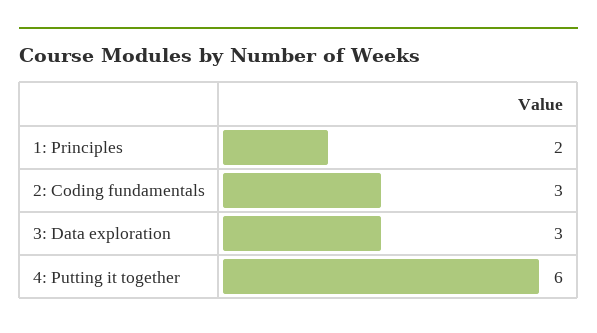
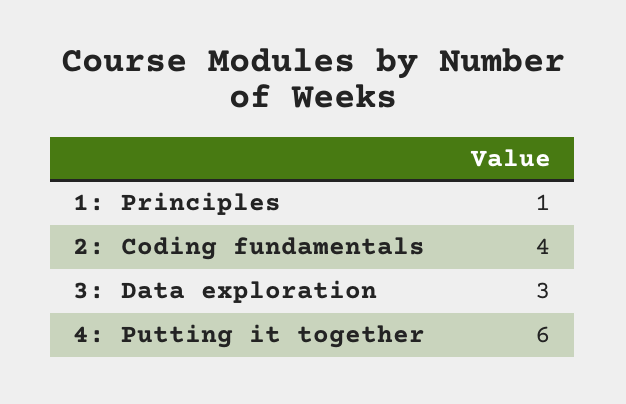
1: Principles: 2 -> 1
2: Coding fundamentals: 3 -> 4

